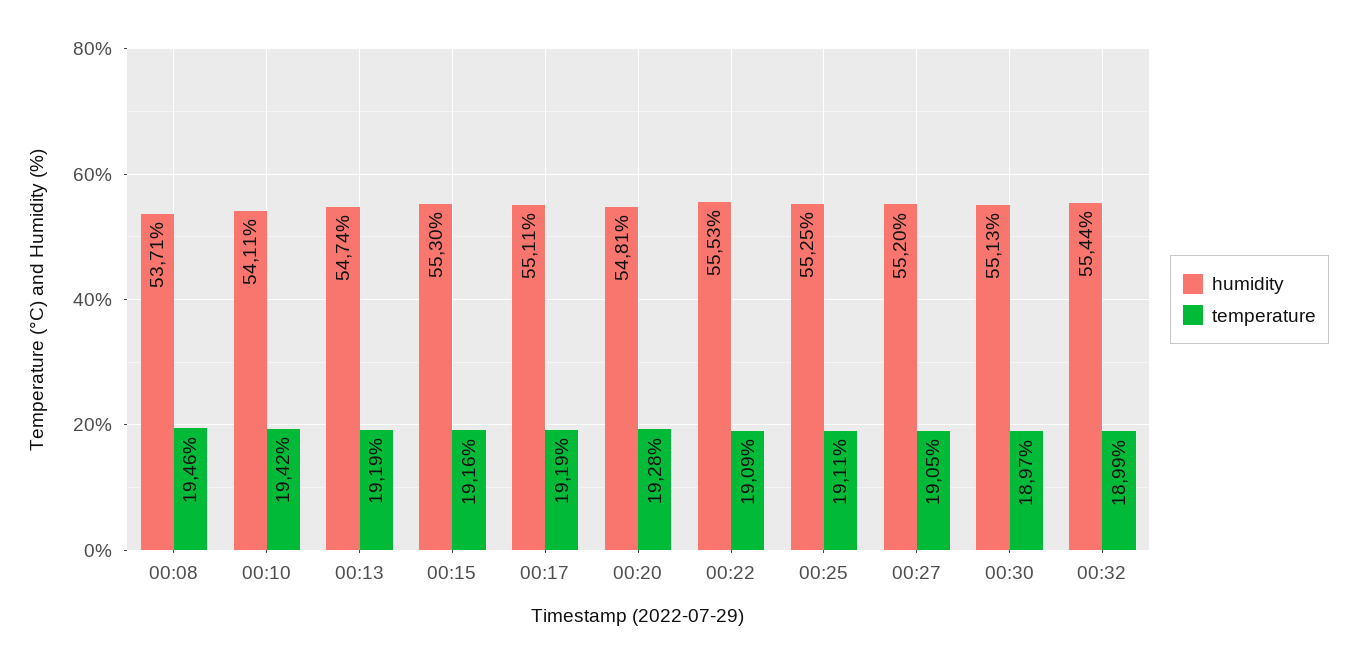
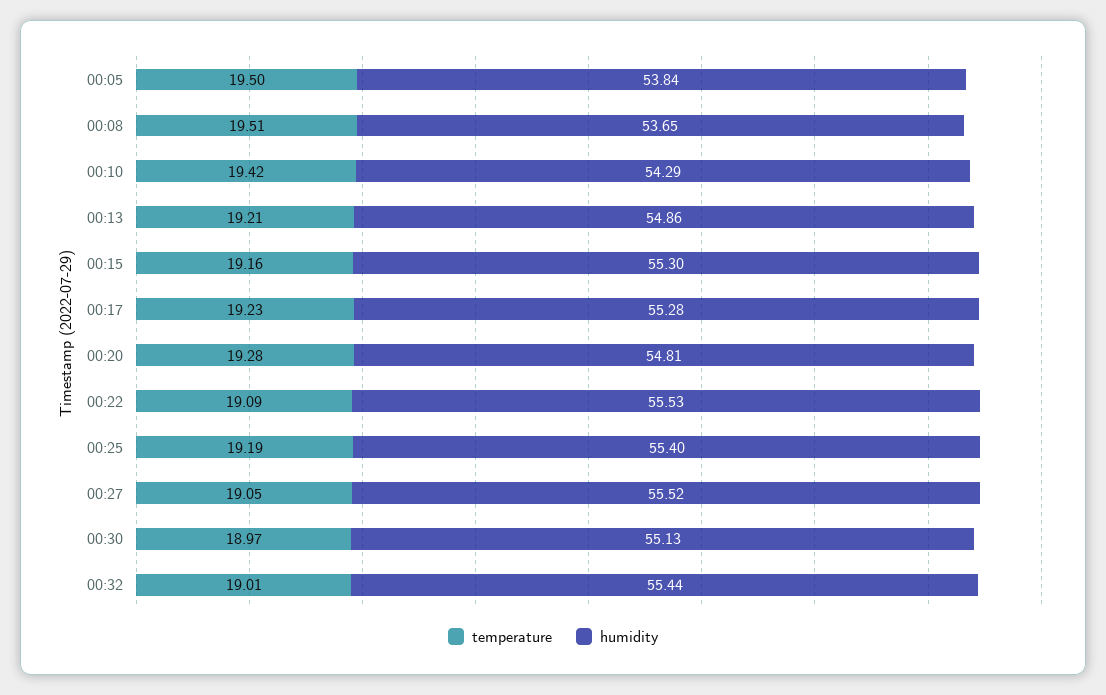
humidity, 00:08: 53.71 -> 53.65
temperature, 00:08: 19.46 -> 19.51
humidity, 00:10: 54.11 -> 54.29
humidity, 00:13: 54.74 -> 54.86
temperature, 00:13: 19.19 -> 19.21
humidity, 00:17: 55.11 -> 55.28
temperature, 00:17: 19.19 -> 19.23
humidity, 00:25: 55.25 -> 55.4
temperature, 00:25: 19.11 -> 19.19
humidity, 00:27: 55.2 -> 55.52
temperature, 00:32: 18.99 -> 19.01
temperature, 00:05: none -> 19.5
humidity, 00:05: none -> 53.84

